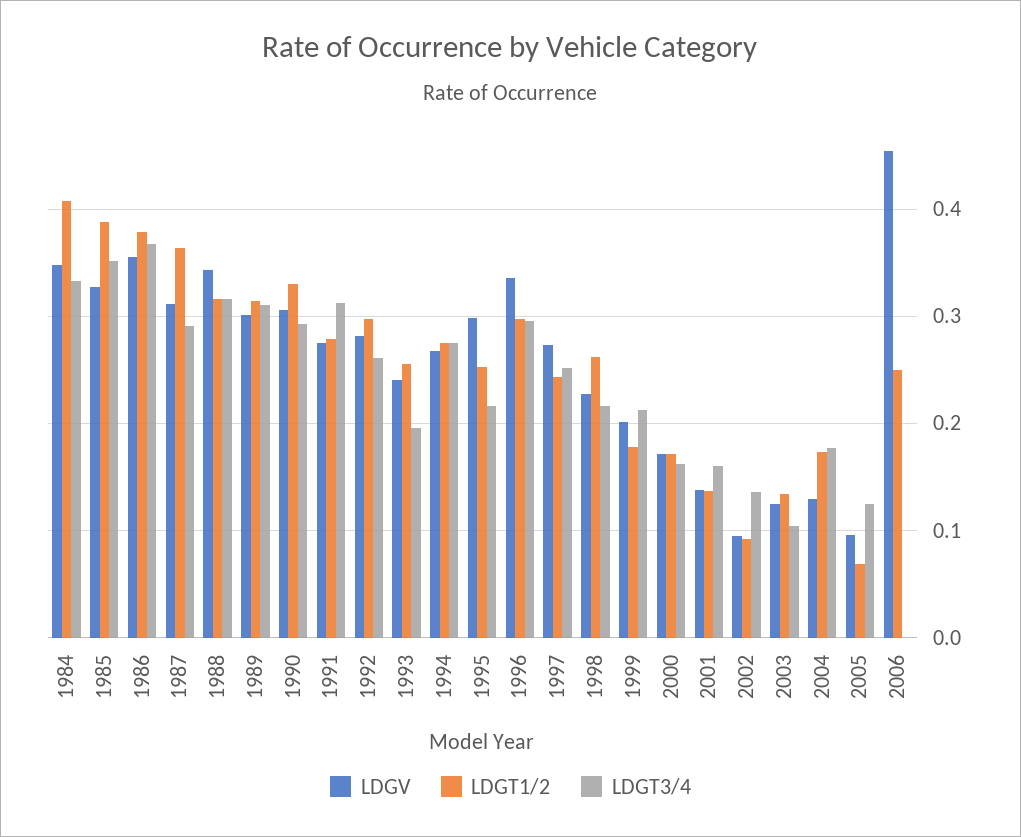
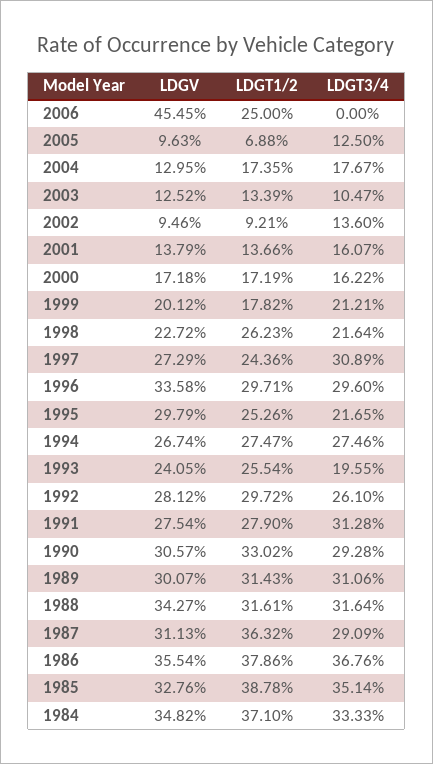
LDGT1/2, 1984: 0.41 -> 0.371
LDGT3/4, 1997: 0.25 -> 0.3089

